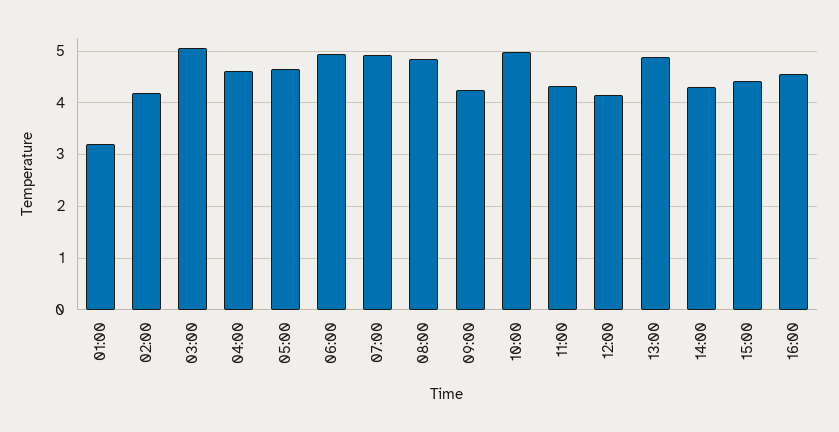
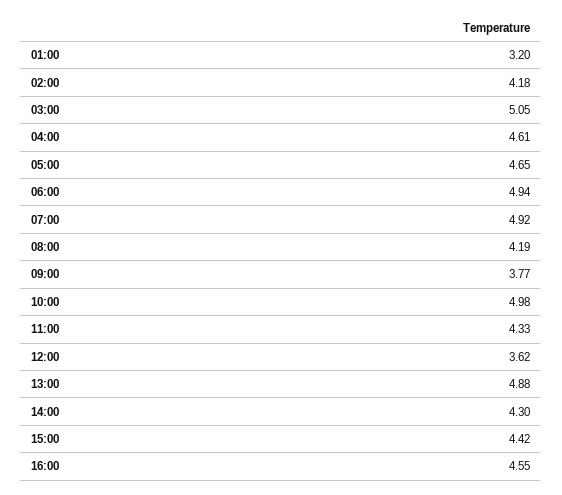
08:00: 4.8 -> 4.19
09:00: 4.2 -> 3.77
12:00: 4.2 -> 3.62

